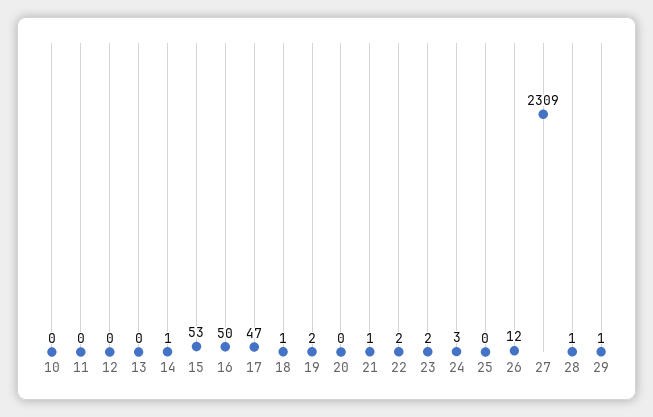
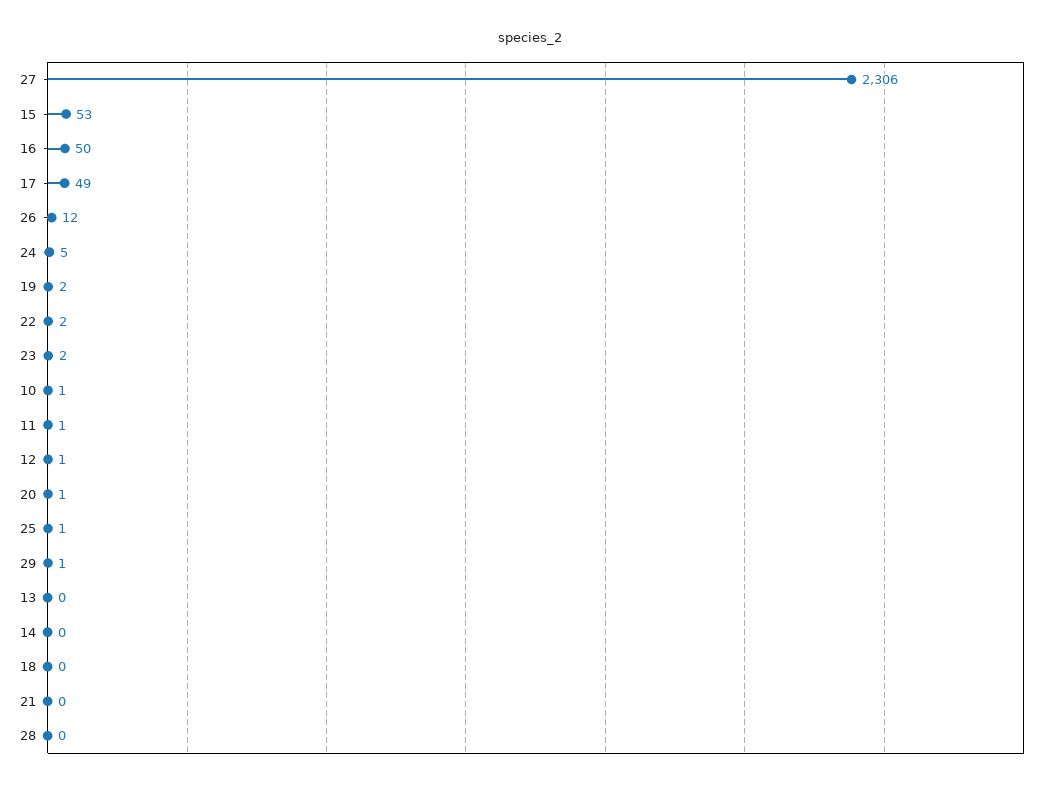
10: 0 -> 1
11: 0 -> 1
12: 0 -> 1
14: 1 -> 0
17: 47 -> 49
18: 1 -> 0
20: 0 -> 1
21: 1 -> 0
24: 3 -> 5
25: 0 -> 1
27: 2309 -> 2306
28: 1 -> 0

